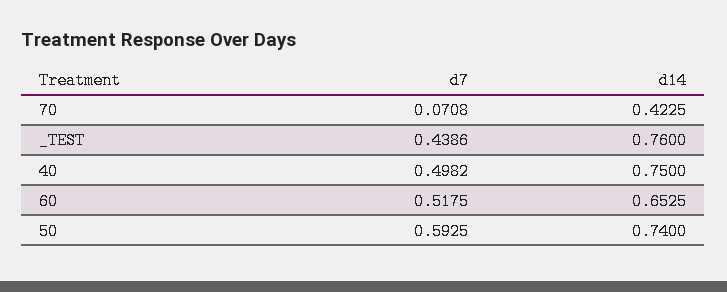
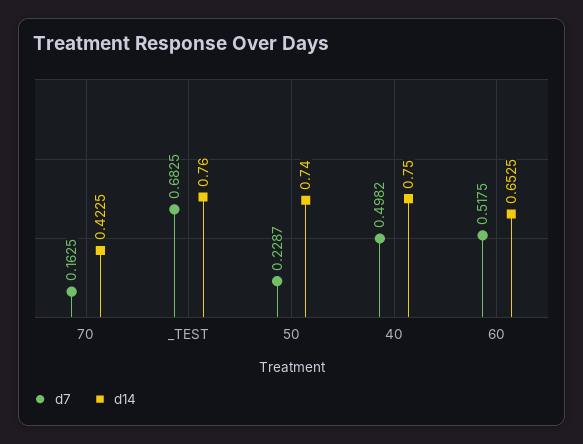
d7, 70: 0.0708 -> 0.1625
d7, _TEST: 0.4386 -> 0.6825
d7, 50: 0.5925 -> 0.2287

